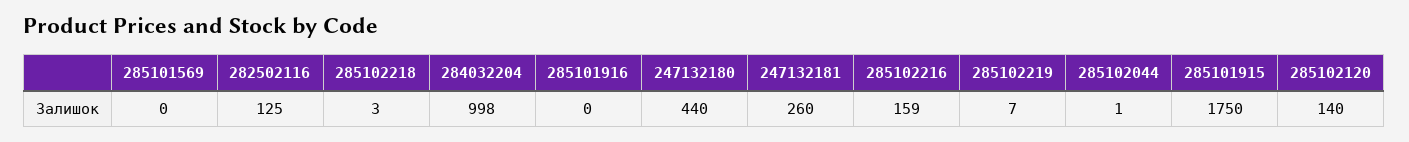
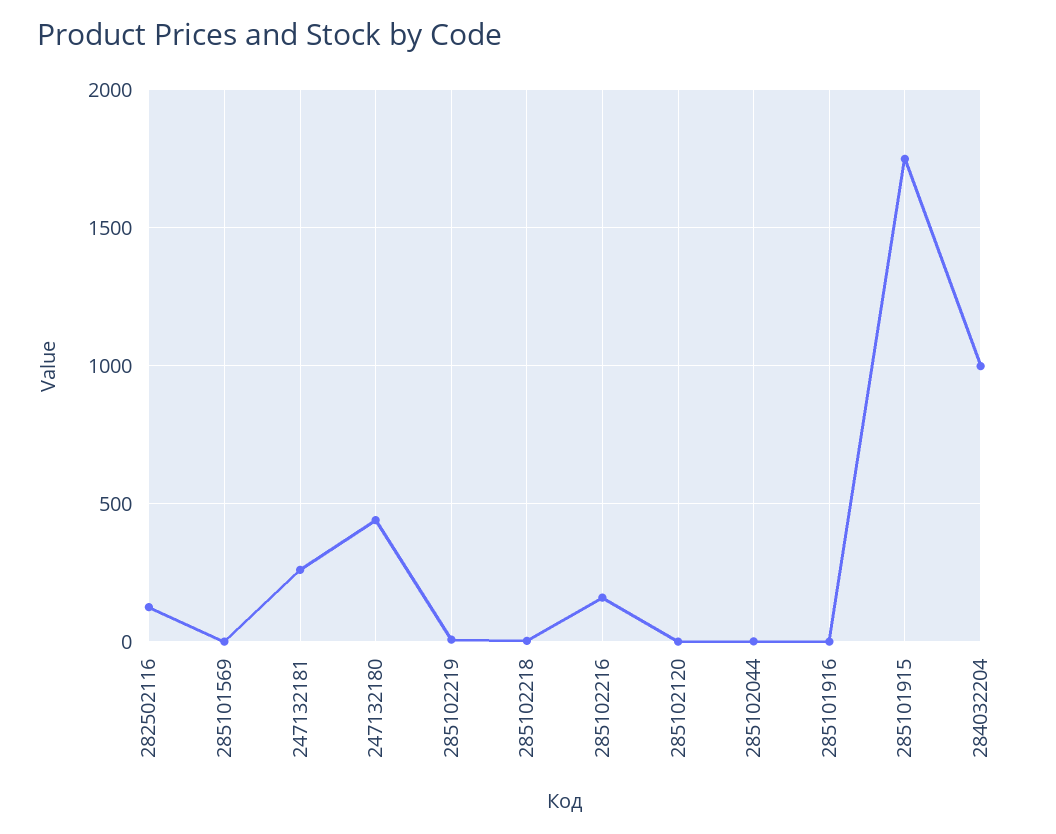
285102120: 140 -> 0

